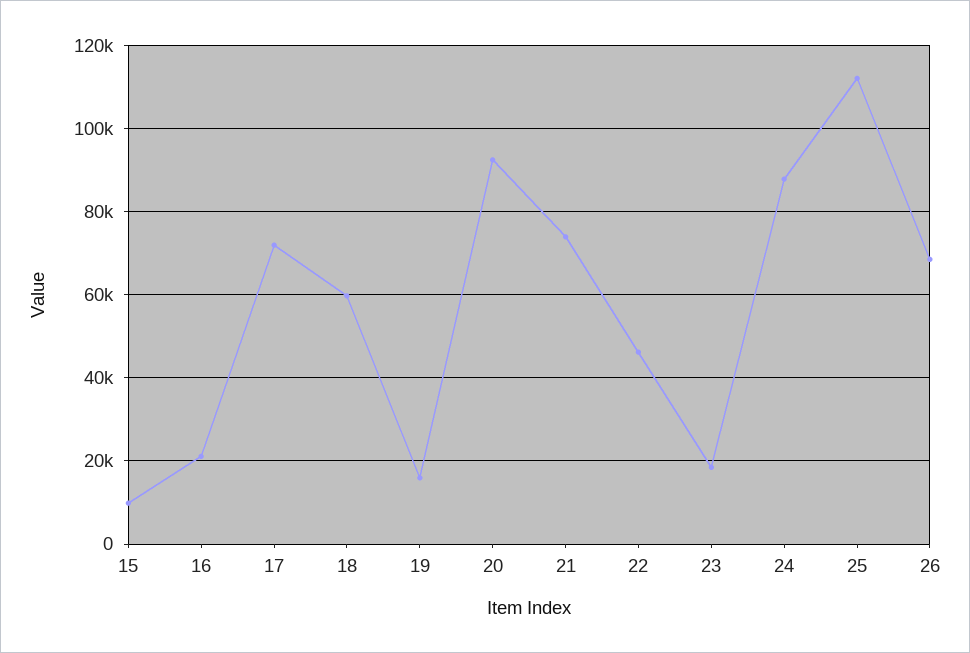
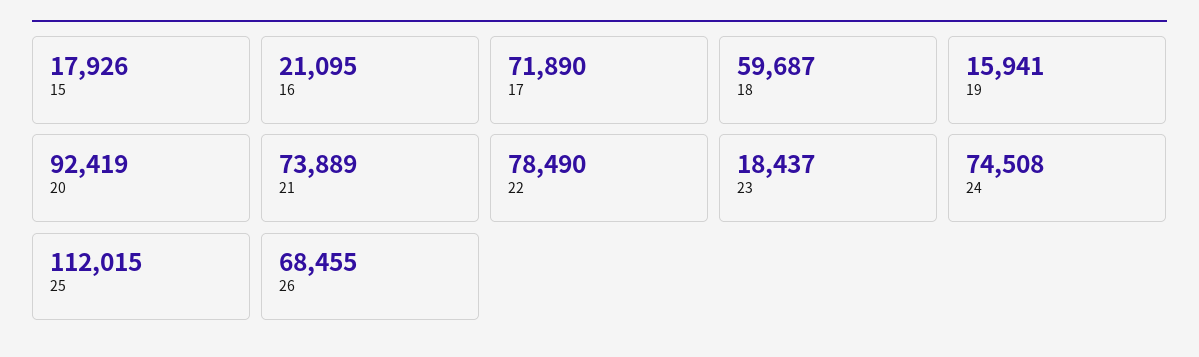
15: 10000 -> 17926
22: 46000 -> 78490
24: 88000 -> 74508

